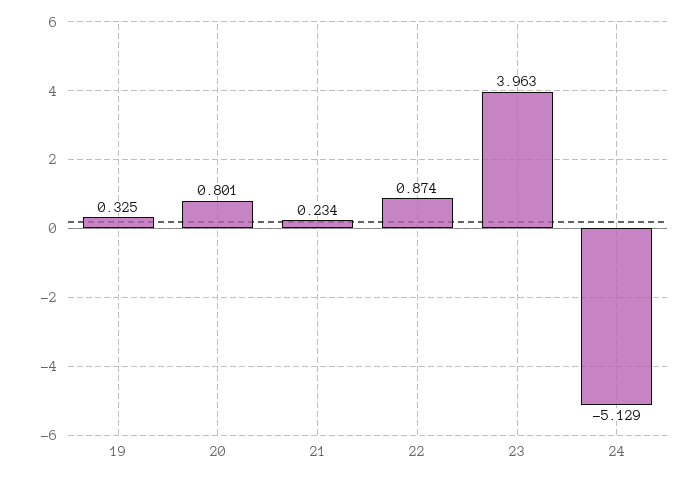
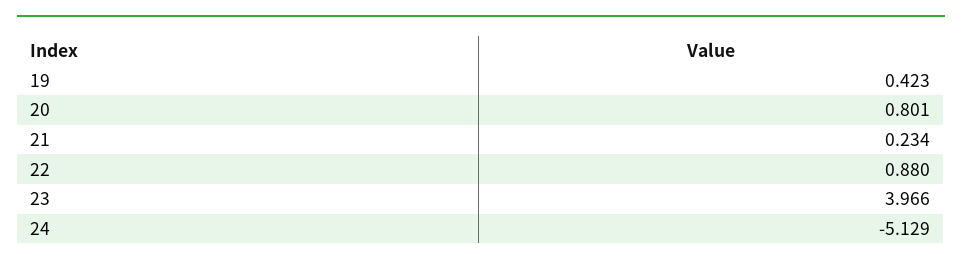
19: 0.325 -> 0.423
22: 0.874 -> 0.88
23: 3.963 -> 3.966

